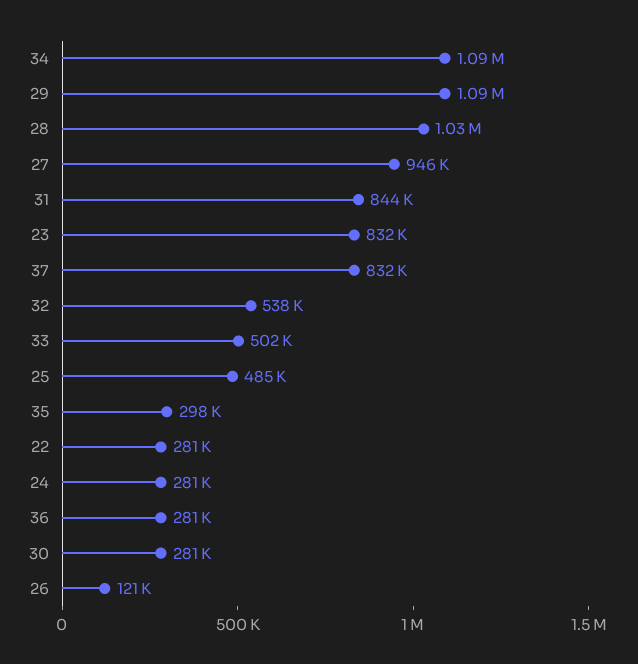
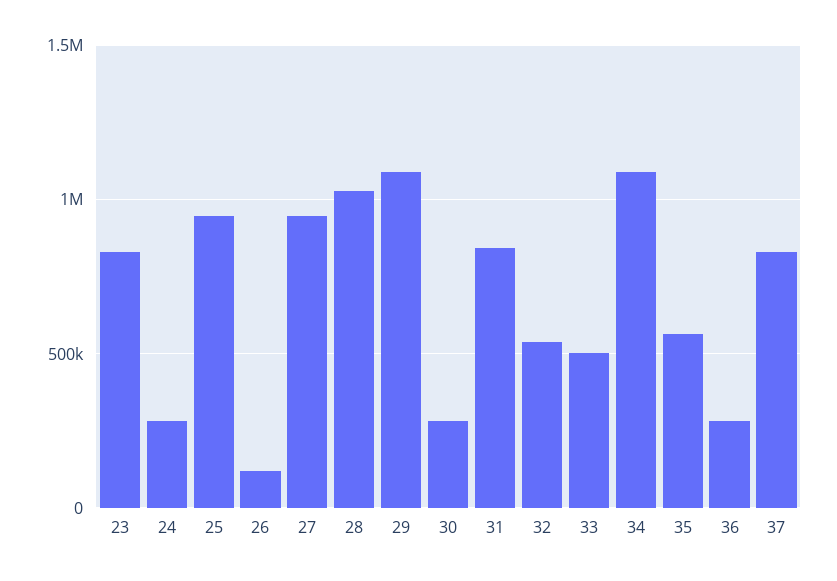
25: 485000 -> 950000
35: 298000 -> 550000
22: 281000 -> none

